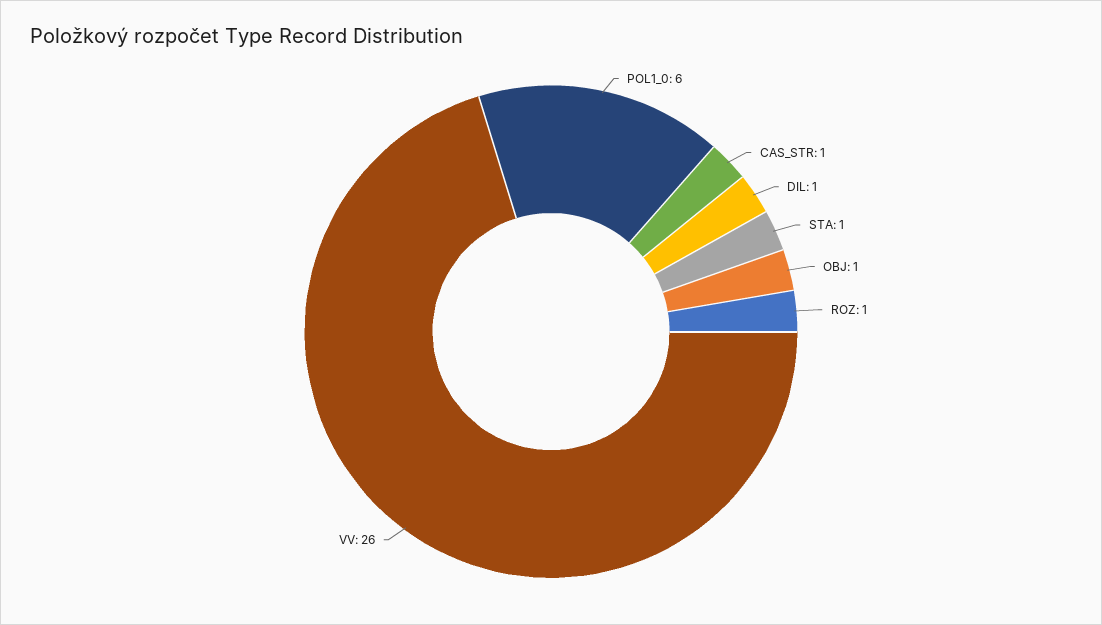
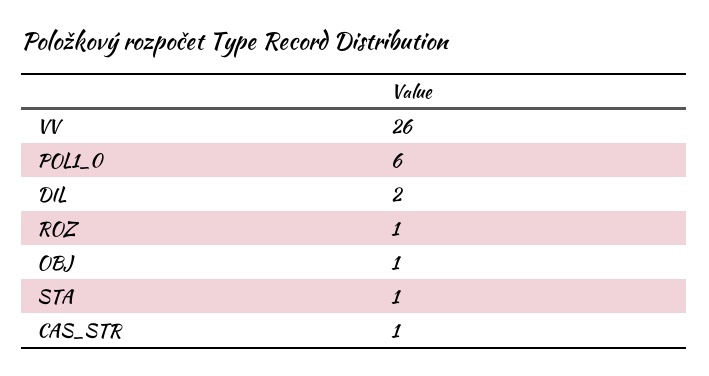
DIL: 1 -> 2

